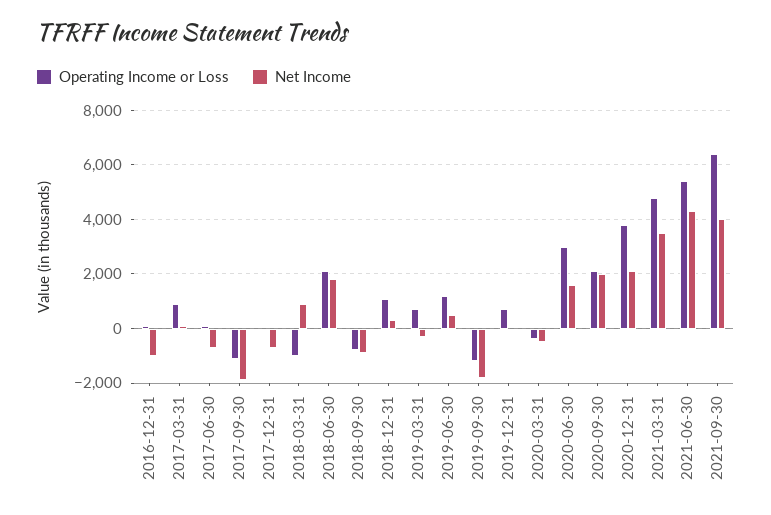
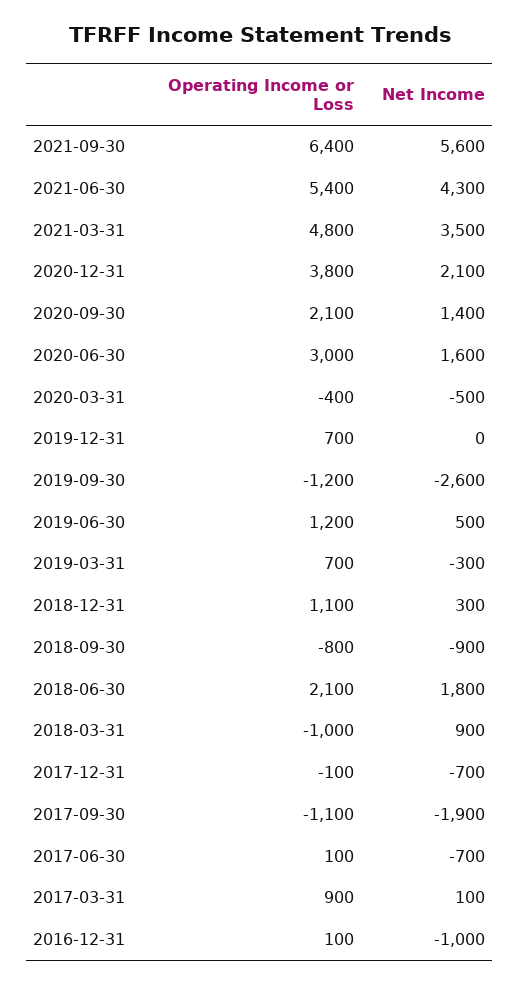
Net Income, 2019-09-30: -1750 -> -2600
Net Income, 2020-09-30: 2000 -> 1400
Net Income, 2021-09-30: 4000 -> 5600

